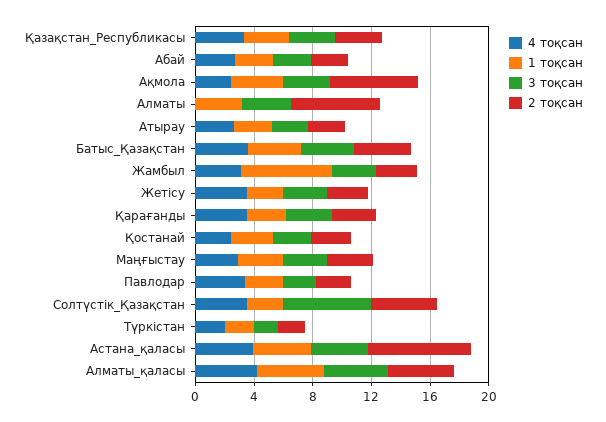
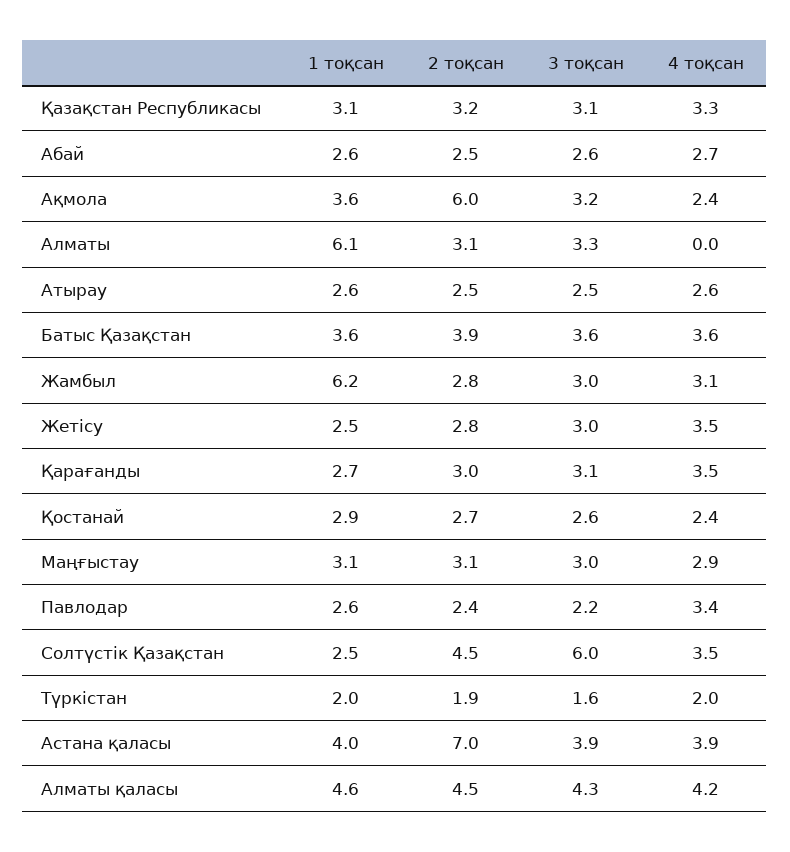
1 тоқсан, Алматы: 3 -> 6.1
2 тоқсан, Алматы: 6 -> 3.1

